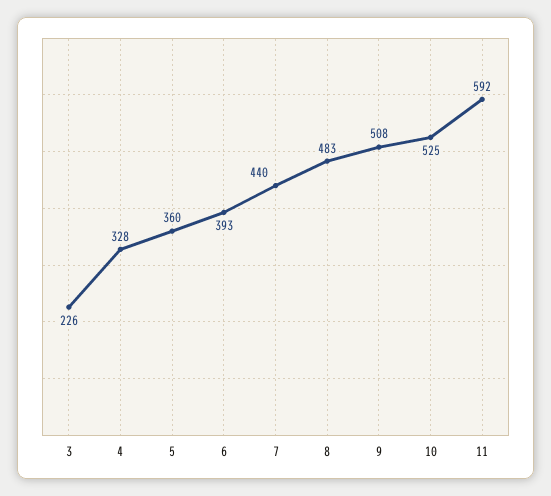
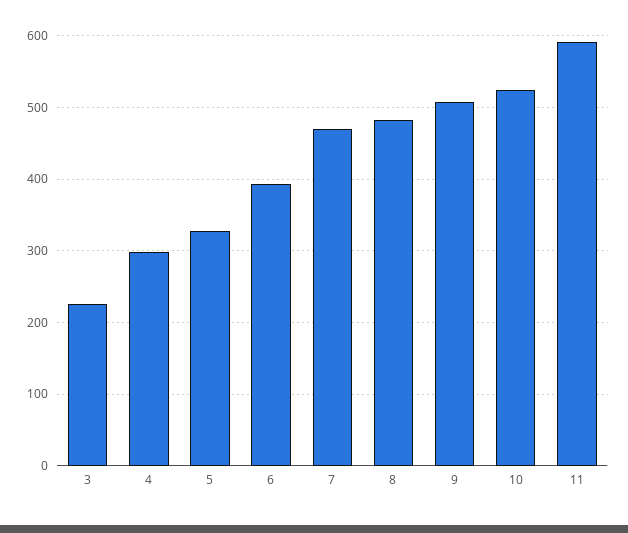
4: 328 -> 300
5: 360 -> 330
7: 440 -> 470

